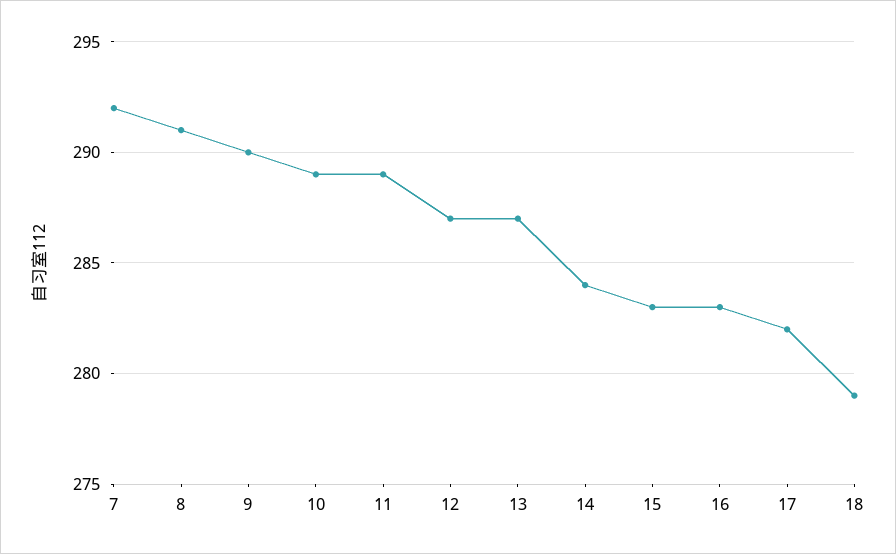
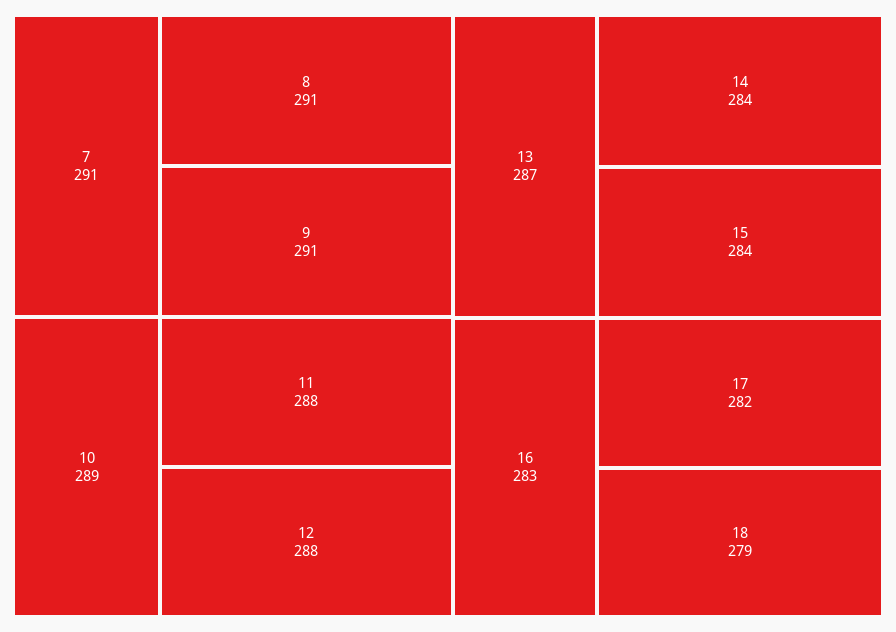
7: 292 -> 291
9: 290 -> 291
11: 289 -> 288
12: 287 -> 288
15: 283 -> 284

